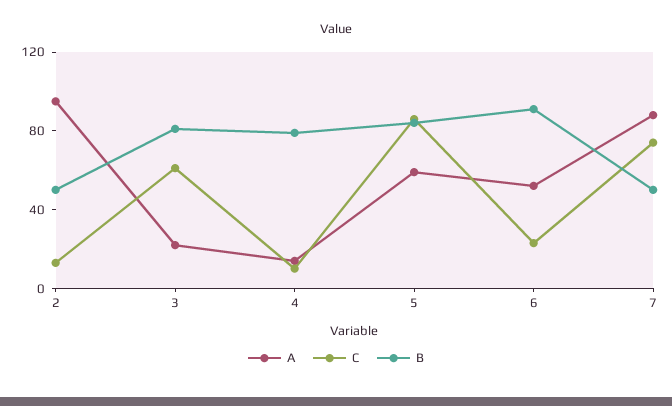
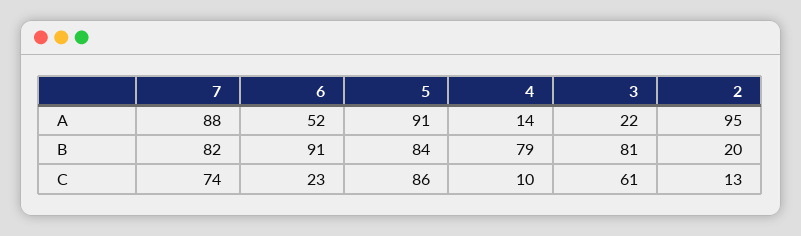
B, 2: 50 -> 20
A, 5: 60 -> 91
B, 7: 50 -> 82

